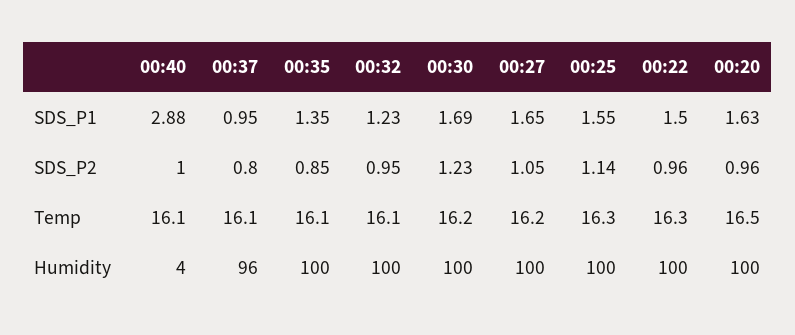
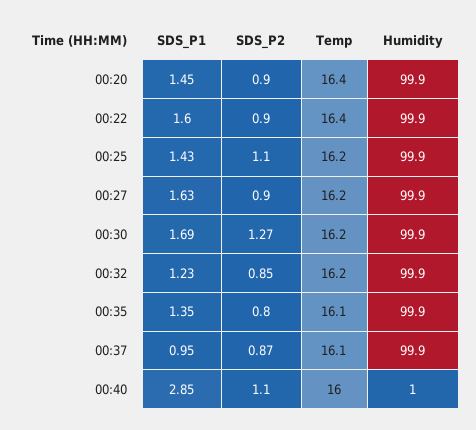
00:40, SDS_P1: 2.88 -> 2.85
00:27, SDS_P1: 1.65 -> 1.63
00:25, SDS_P1: 1.55 -> 1.43
00:22, SDS_P1: 1.5 -> 1.6
00:20, SDS_P1: 1.63 -> 1.45
00:40, SDS_P2: 1 -> 1.1
00:37, SDS_P2: 0.8 -> 0.87
00:35, SDS_P2: 0.85 -> 0.8
00:32, SDS_P2: 0.95 -> 0.85
00:30, SDS_P2: 1.23 -> 1.27
00:27, SDS_P2: 1.05 -> 0.9
00:25, SDS_P2: 1.14 -> 1.1
00:22, SDS_P2: 0.96 -> 0.9
00:20, SDS_P2: 0.96 -> 0.9
00:40, Temp: 16.1 -> 16
00:32, Temp: 16.1 -> 16.2
00:25, Temp: 16.3 -> 16.2
00:22, Temp: 16.3 -> 16.4
00:20, Temp: 16.5 -> 16.4
00:40, Humidity: 4 -> 1
00:37, Humidity: 96 -> 99.9

